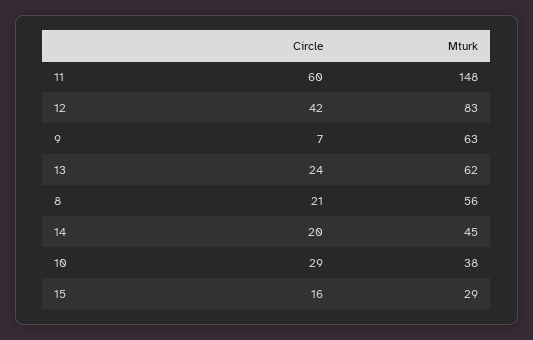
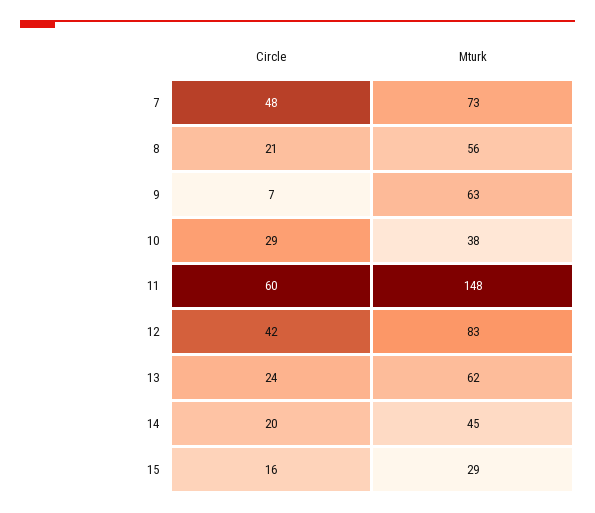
Circle, 7: none -> 48
Mturk, 7: none -> 73

